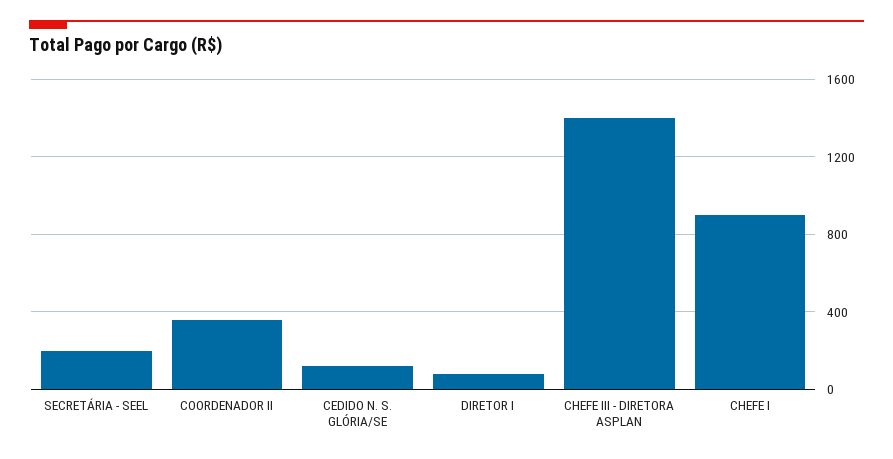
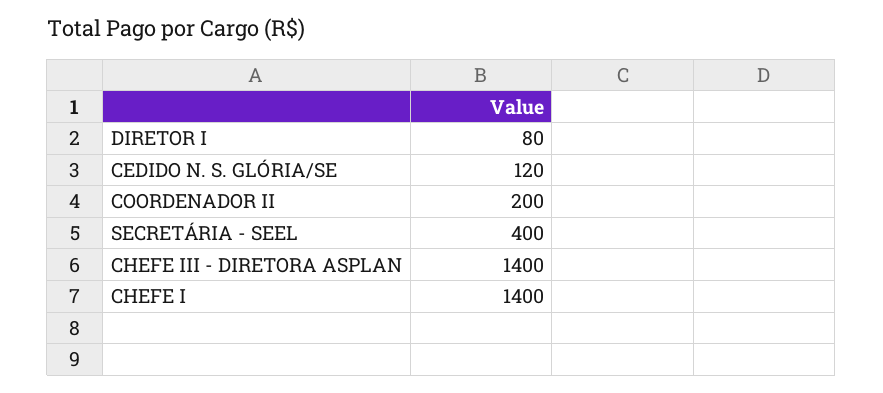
SECRETÁRIA - SEEL: 200 -> 400
COORDENADOR II: 350 -> 200
CHEFE I: 900 -> 1400

